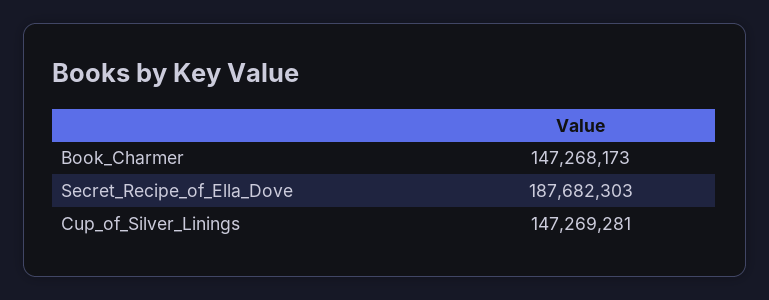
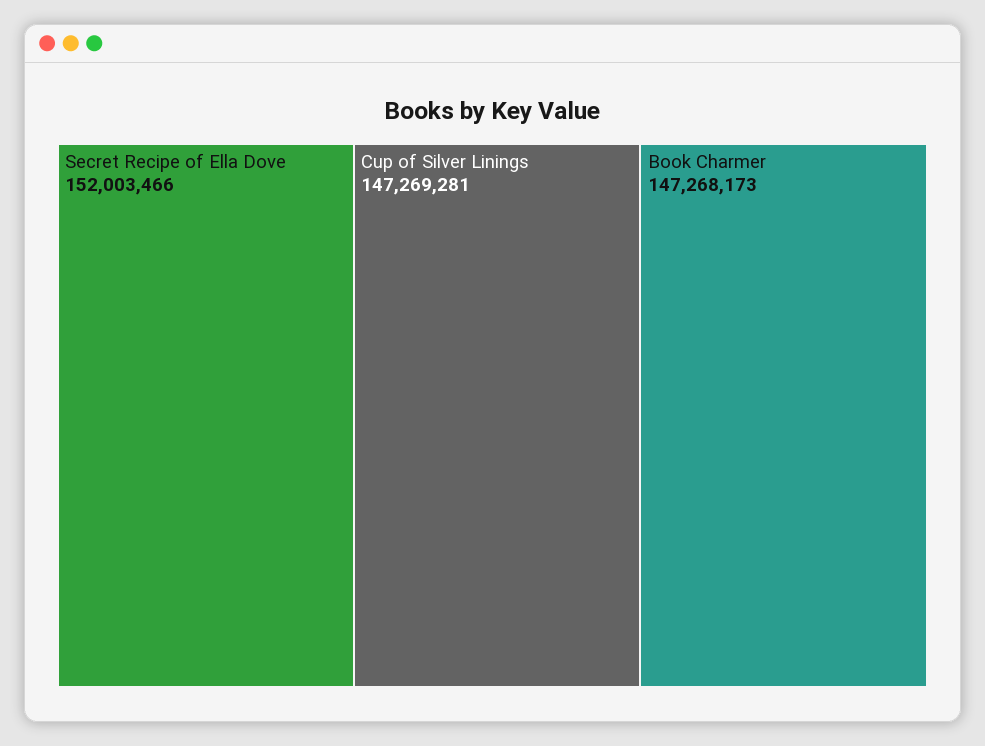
Secret_Recipe_of_Ella_Dove: 187682303 -> 152003466

